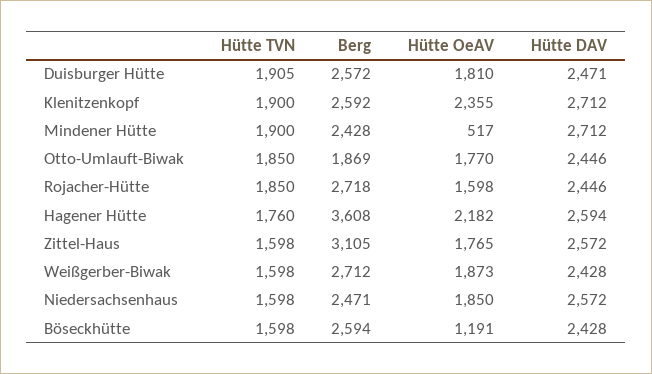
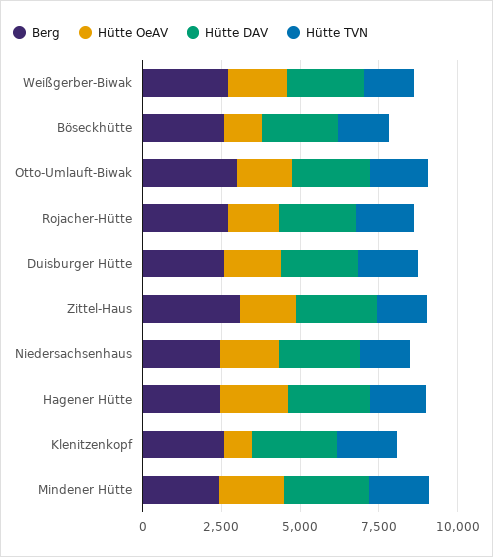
Hütte OeAV, Klenitzenkopf: 2355 -> 1000
Hütte OeAV, Mindener Hütte: 517 -> 2000
Berg, Otto-Umlauft-Biwak: 1869 -> 3000
Berg, Hagener Hütte: 3608 -> 2500

